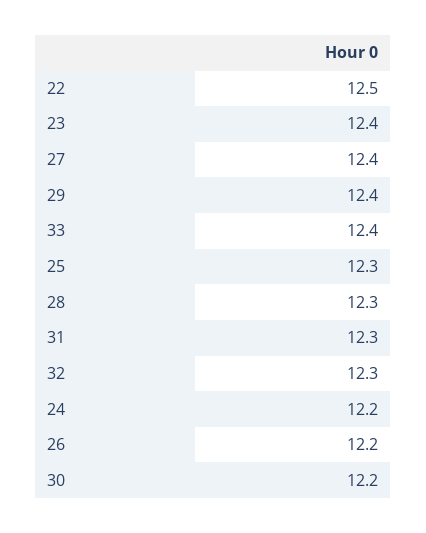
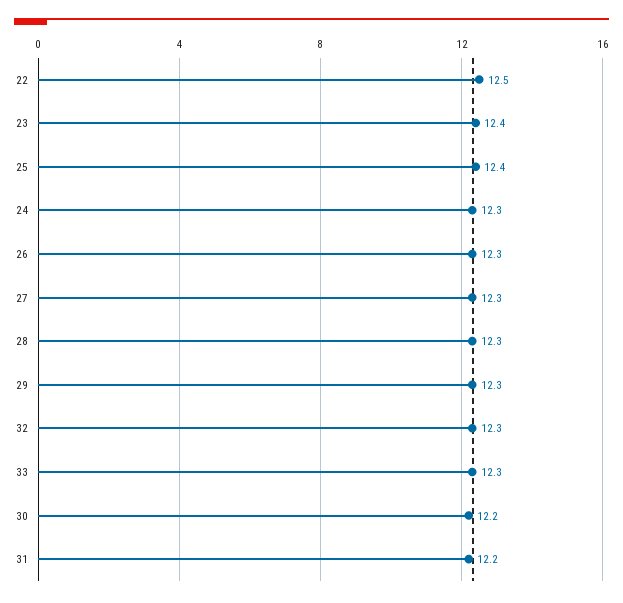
27: 12.4 -> 12.3
29: 12.4 -> 12.3
33: 12.4 -> 12.3
25: 12.3 -> 12.4
31: 12.3 -> 12.2
24: 12.2 -> 12.3
26: 12.2 -> 12.3

